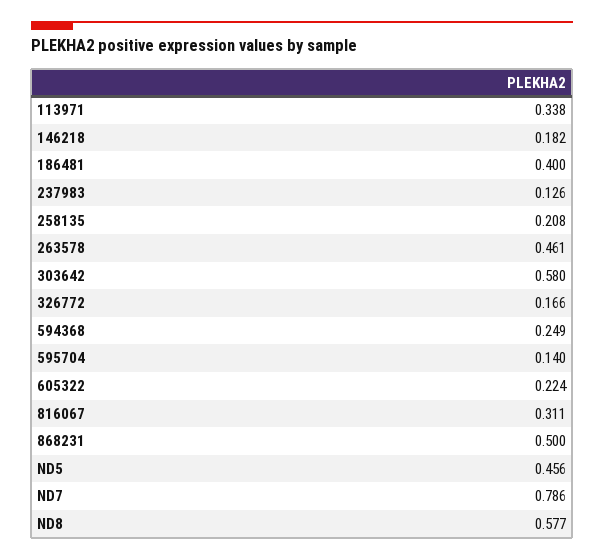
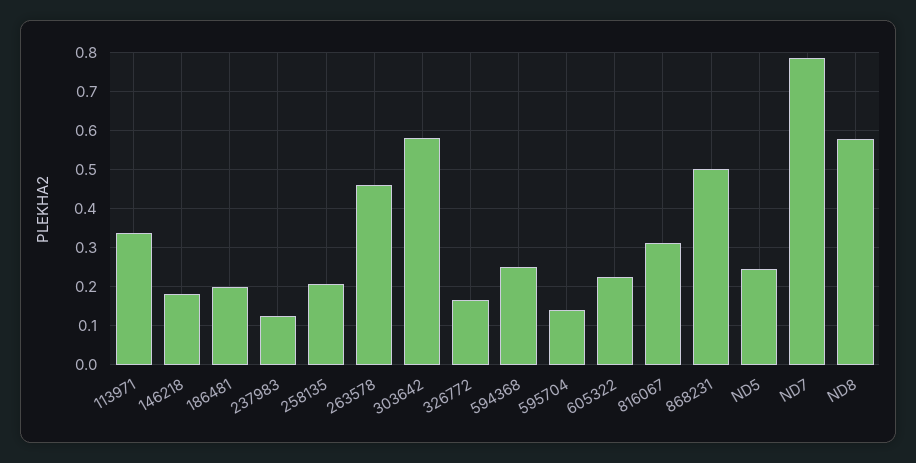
186481: 0.4 -> 0.2
ND5: 0.456 -> 0.24

